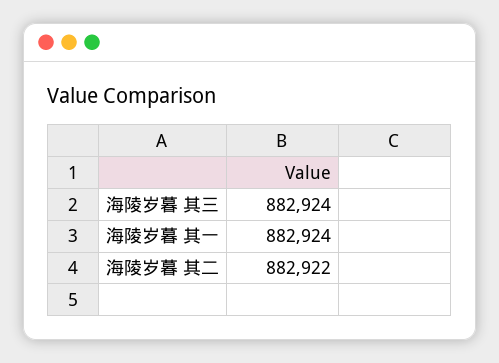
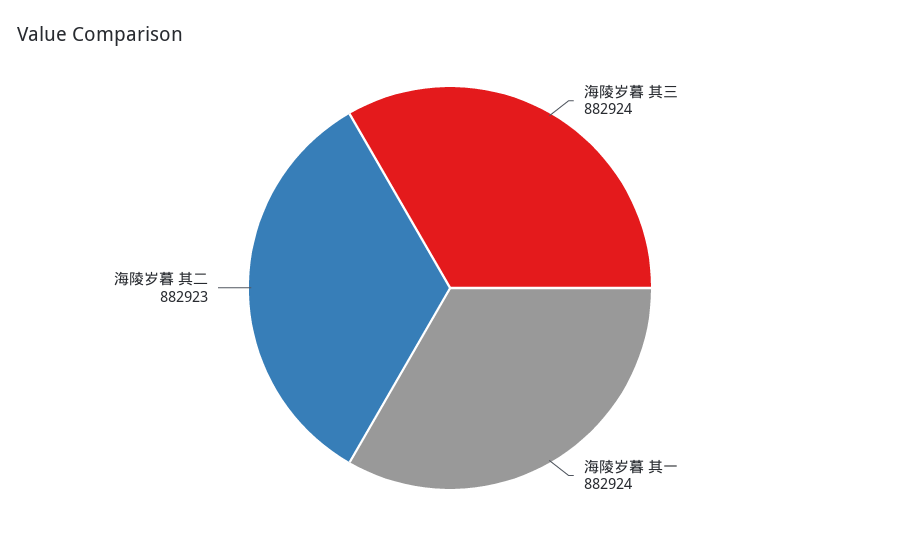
海陵岁暮 其二: 882922 -> 882923

